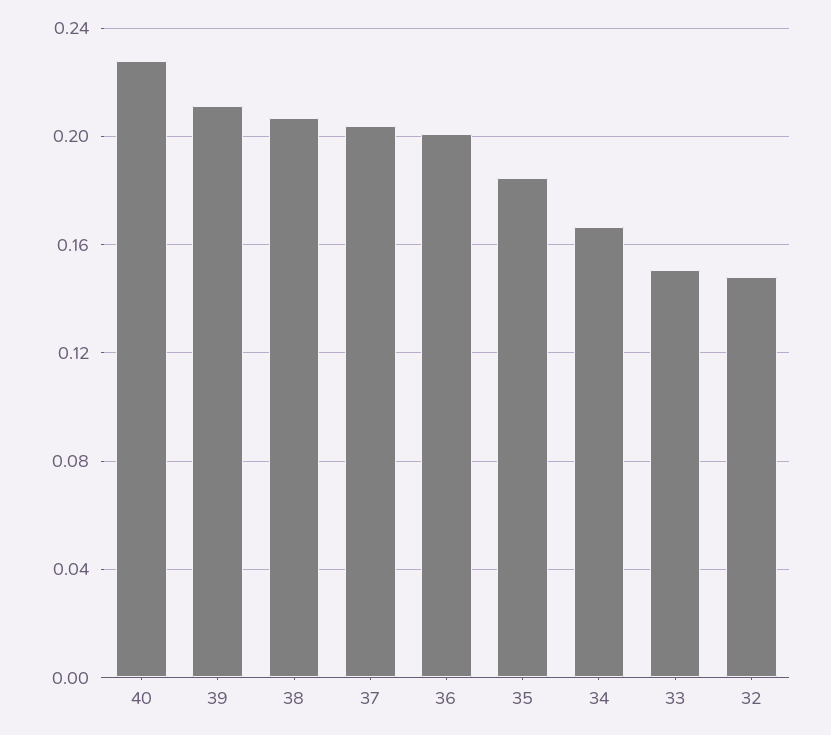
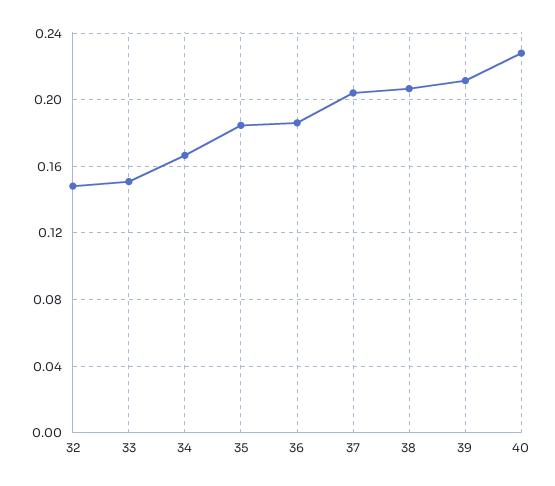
36: 0.2 -> 0.185

